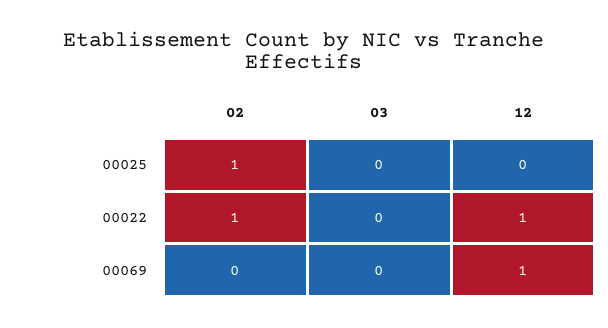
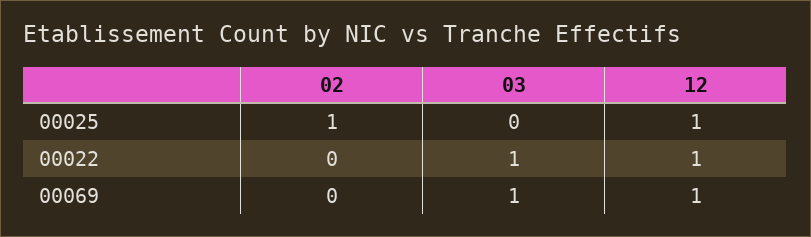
12, 00025: 0 -> 1
02, 00022: 1 -> 0
03, 00022: 0 -> 1
03, 00069: 0 -> 1

